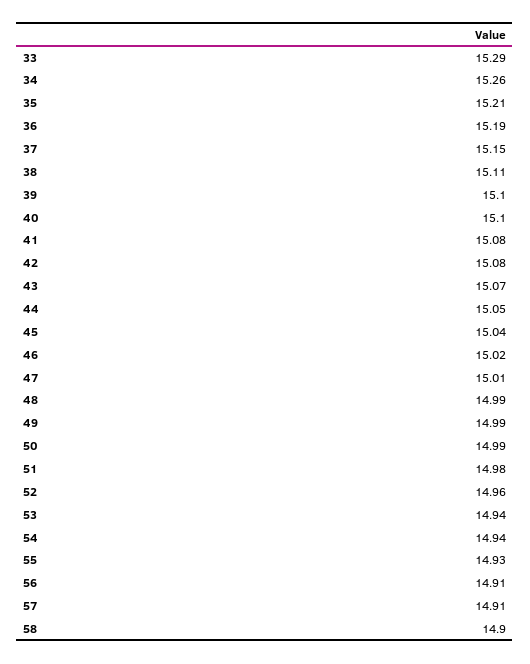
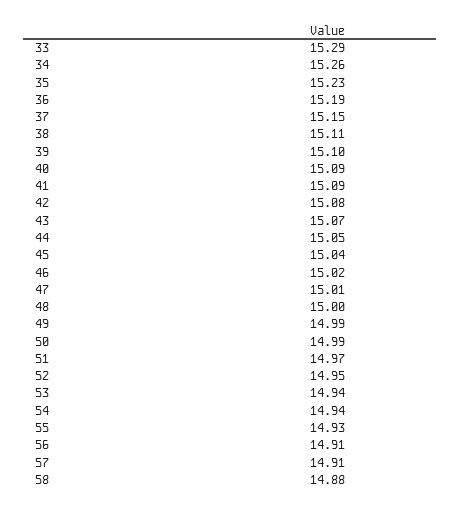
35: 15.21 -> 15.23
40: 15.1 -> 15.09
41: 15.08 -> 15.09
48: 14.99 -> 15
51: 14.98 -> 14.97
52: 14.96 -> 14.95
58: 14.9 -> 14.88

